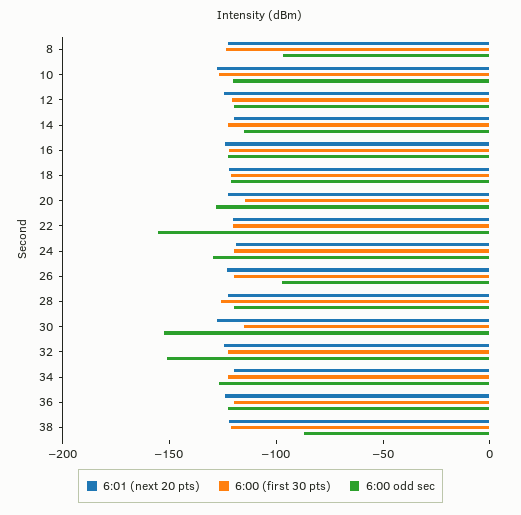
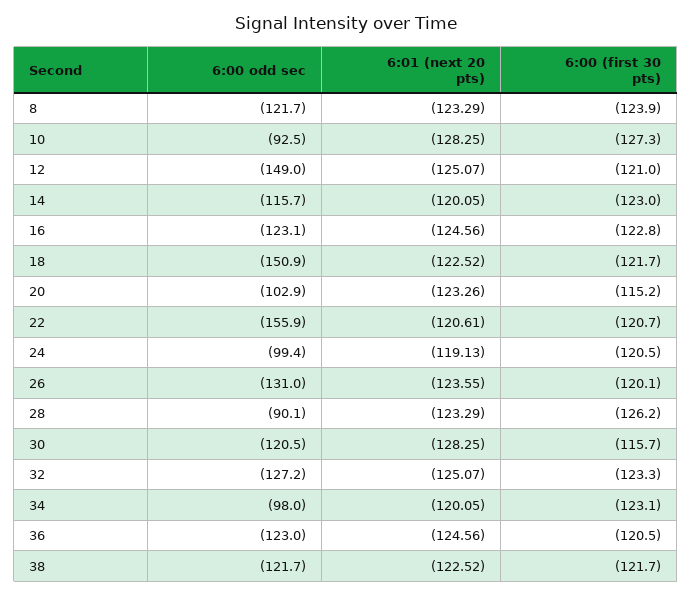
6:00 odd sec, 8: -100 -> -121.7
6:00 odd sec, 10: -120 -> -92.5
6:00 odd sec, 12: -120 -> -149
6:00 odd sec, 18: -120 -> -150.9
6:00 odd sec, 20: -130 -> -102.9
6:00 odd sec, 24: -130 -> -99.4
6:00 odd sec, 26: -100 -> -131
6:00 odd sec, 28: -120 -> -90.1
6:00 odd sec, 30: -150 -> -120.5
6:00 odd sec, 32: -150 -> -127.2
6:00 odd sec, 34: -130 -> -98
6:00 odd sec, 38: -90 -> -121.7

